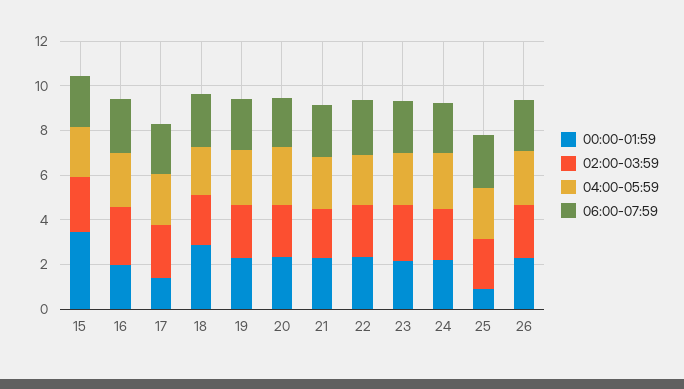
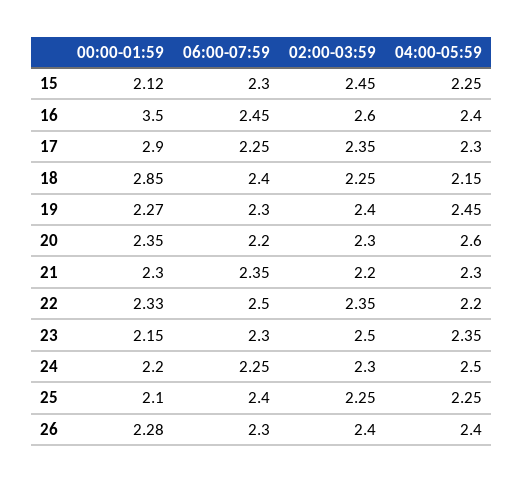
00:00-01:59, 15: 3.5 -> 2.12
00:00-01:59, 16: 2 -> 3.5
00:00-01:59, 17: 1.5 -> 2.9
00:00-01:59, 25: 1 -> 2.1

